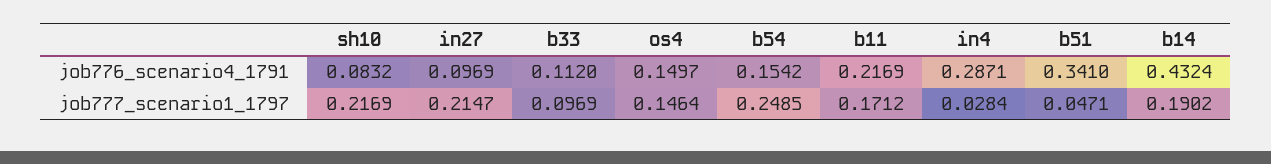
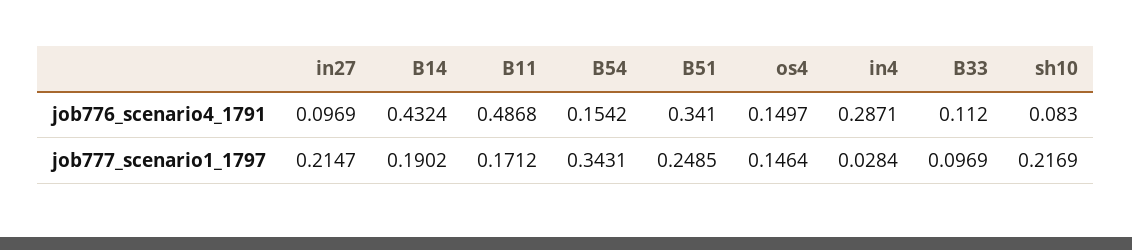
sh10, job776_scenario4_1791: 0.0832 -> 0.083
b11, job776_scenario4_1791: 0.2169 -> 0.4868
b54, job777_scenario1_1797: 0.2485 -> 0.3431
b51, job777_scenario1_1797: 0.0471 -> 0.2485

